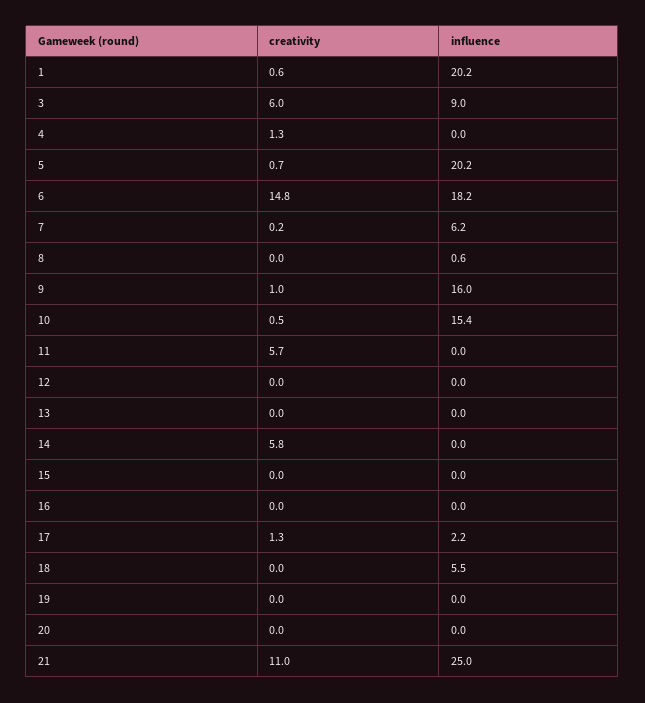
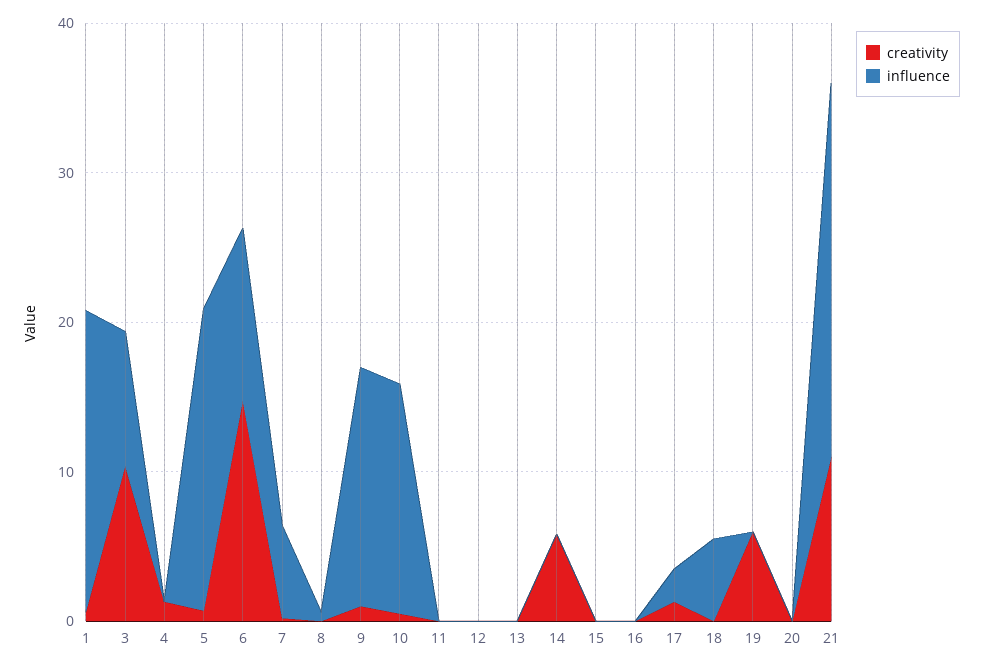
creativity, 3: 6 -> 10
influence, 6: 18.2 -> 12
creativity, 11: 5.7 -> 0
creativity, 19: 0 -> 6

